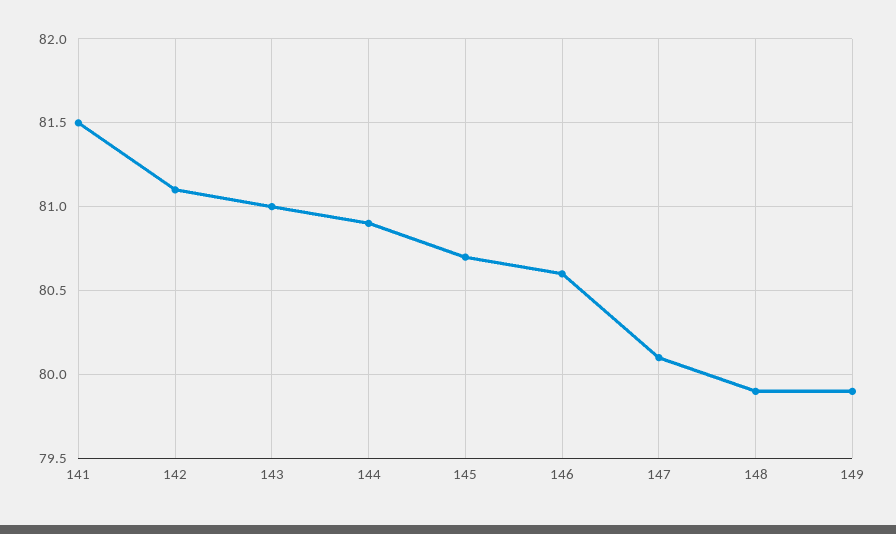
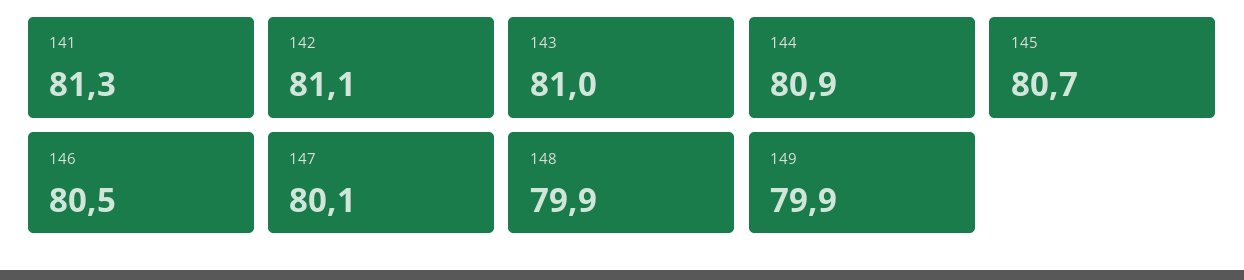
141: 81.5 -> 81.3
146: 80.6 -> 80.5

